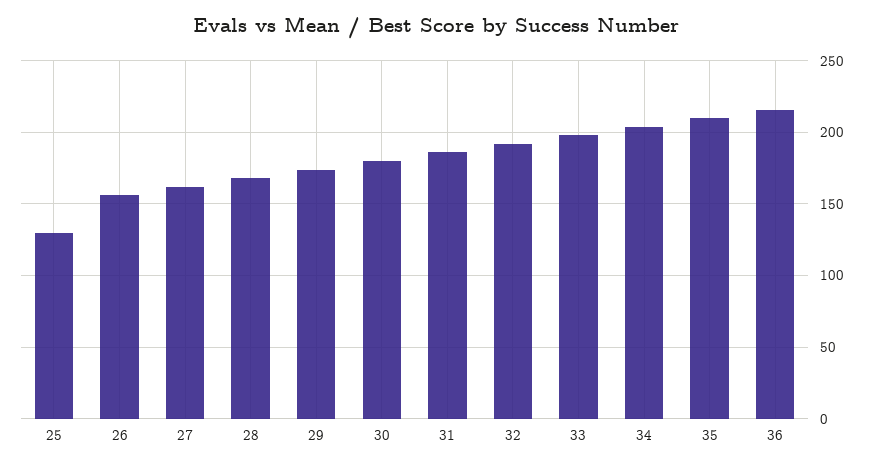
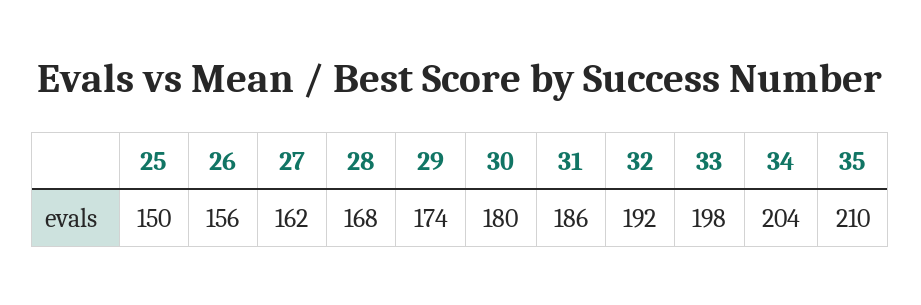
25: 130 -> 150
36: 215 -> none

